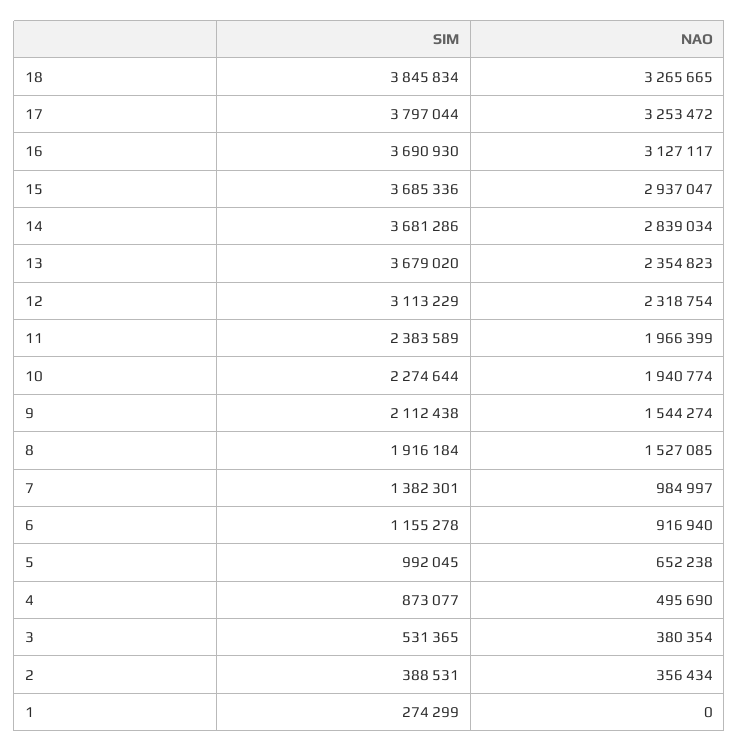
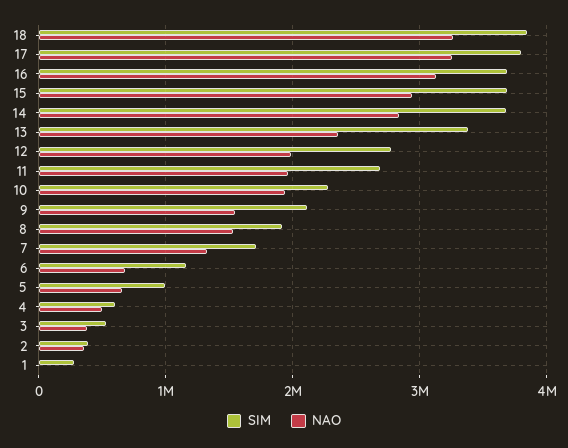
SIM, 13: 3679020 -> 3400000
SIM, 12: 3113229 -> 2800000
NAO, 12: 2318754 -> 2000000
SIM, 11: 2383589 -> 2700000
SIM, 7: 1382301 -> 1700000
NAO, 7: 984997 -> 1300000
NAO, 6: 916940 -> 700000
SIM, 4: 873077 -> 600000

